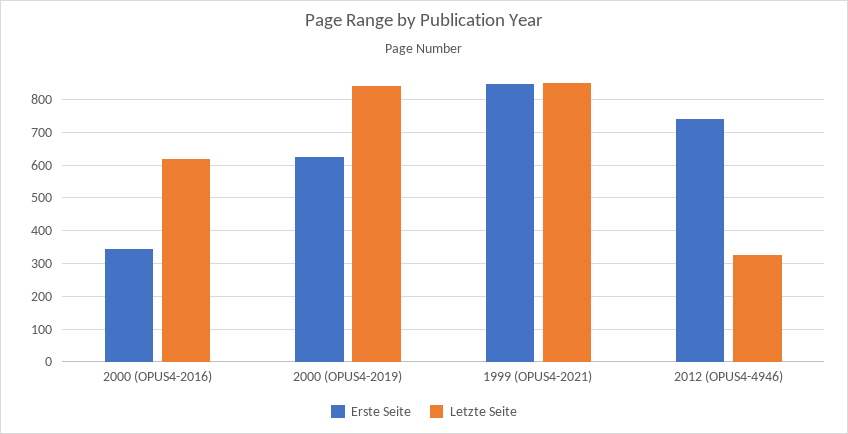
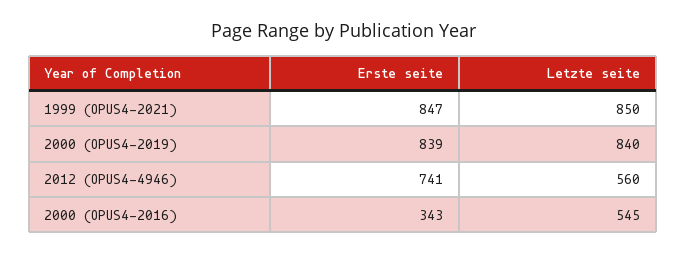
Letzte Seite, 2000 (OPUS4-2016): 620 -> 545
Erste Seite, 2000 (OPUS4-2019): 620 -> 839
Letzte Seite, 2012 (OPUS4-4946): 320 -> 560

